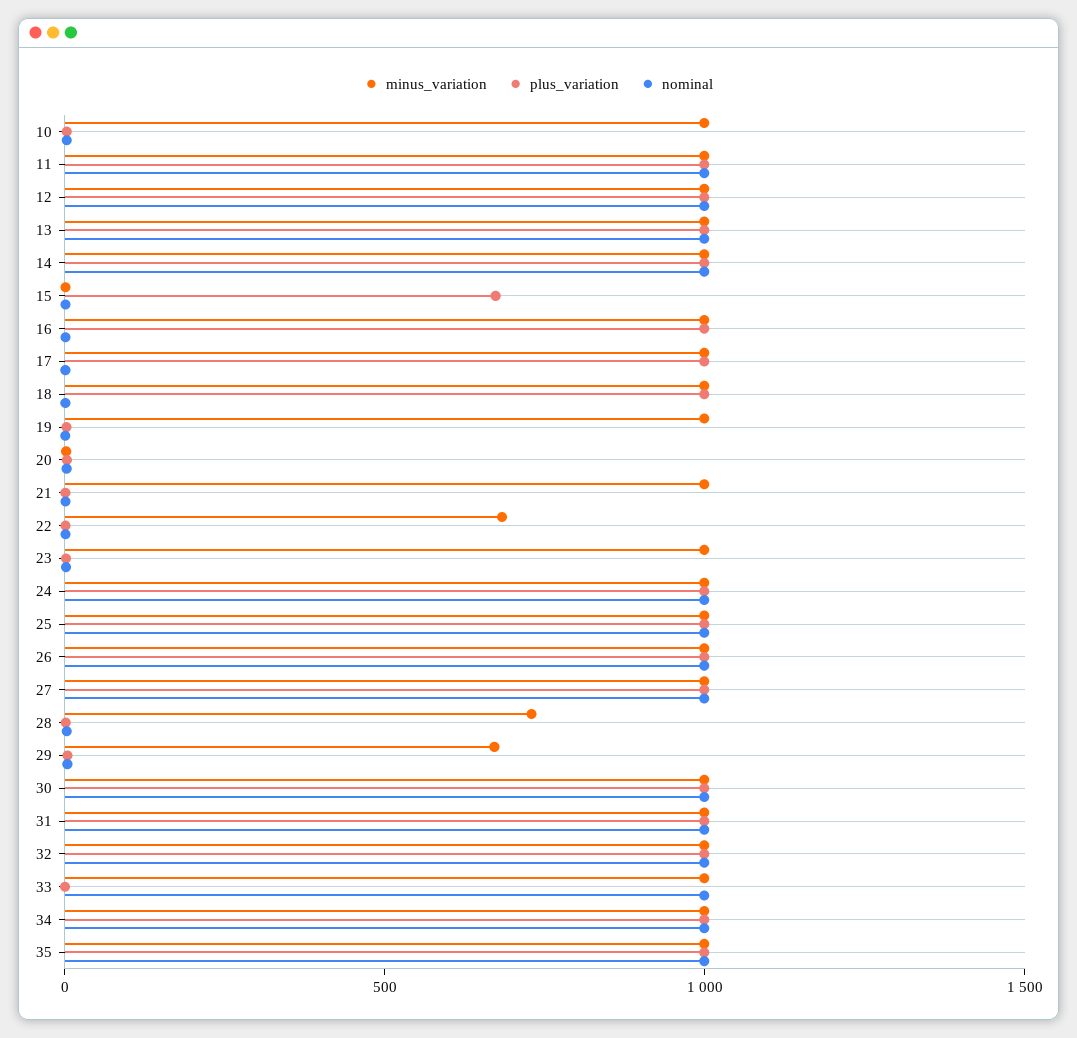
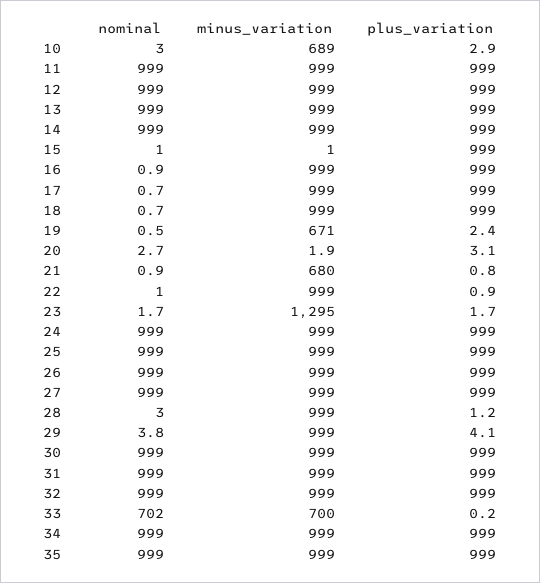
minus_variation, 10: 1000 -> 689
plus_variation, 15: 700 -> 999
minus_variation, 19: 1000 -> 671
minus_variation, 21: 1000 -> 680
minus_variation, 22: 700 -> 999
minus_variation, 23: 1000 -> 1295
minus_variation, 28: 700 -> 999
minus_variation, 29: 700 -> 999
minus_variation, 33: 1000 -> 700
nominal, 33: 1000 -> 702

